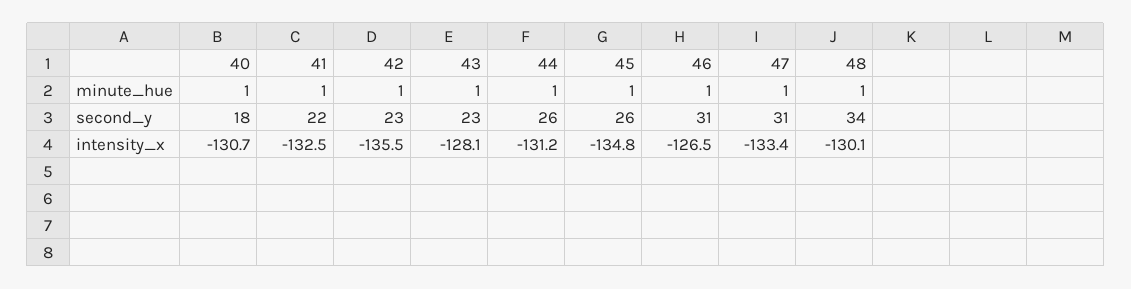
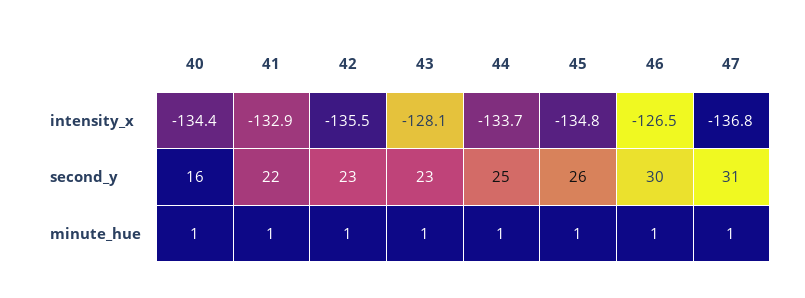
48, minute_hue: 1 -> none
40, second_y: 18 -> 16
44, second_y: 26 -> 25
46, second_y: 31 -> 30
48, second_y: 34 -> none
40, intensity_x: -130.7 -> -134.4
41, intensity_x: -132.5 -> -132.9
44, intensity_x: -131.2 -> -133.7
47, intensity_x: -133.4 -> -136.8
48, intensity_x: -130.1 -> none

